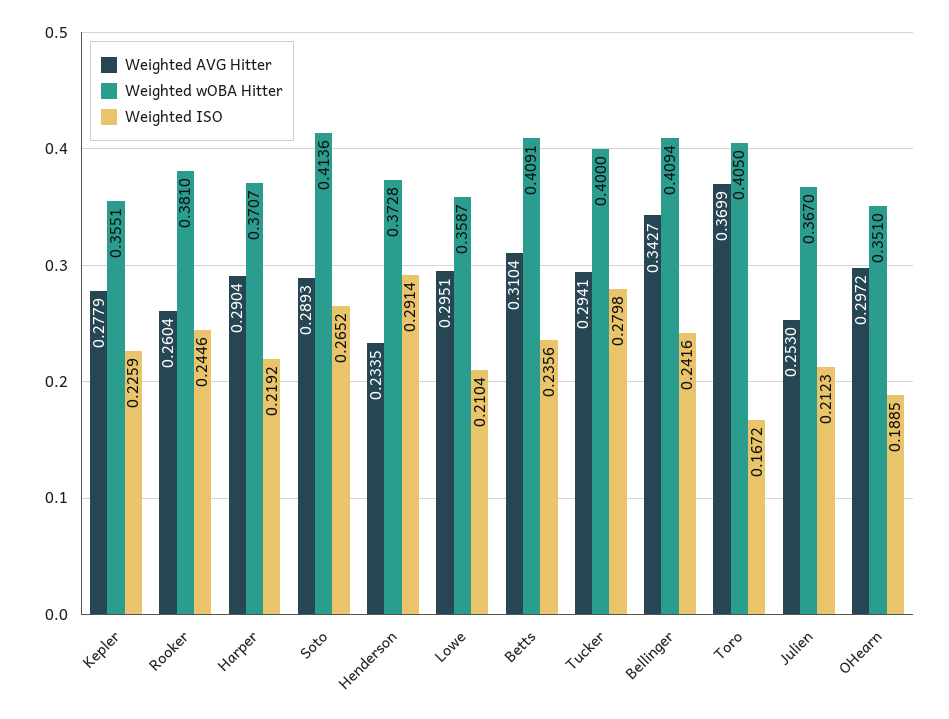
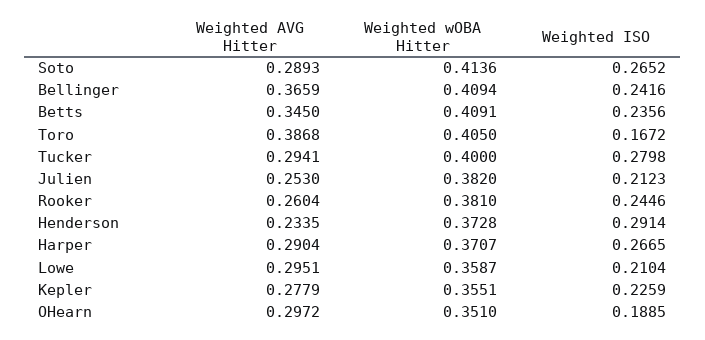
Weighted ISO, Harper: 0.2192 -> 0.2665
Weighted AVG Hitter, Betts: 0.3104 -> 0.345
Weighted AVG Hitter, Bellinger: 0.3427 -> 0.3659
Weighted AVG Hitter, Toro: 0.3699 -> 0.3868
Weighted wOBA Hitter, Julien: 0.367 -> 0.382

